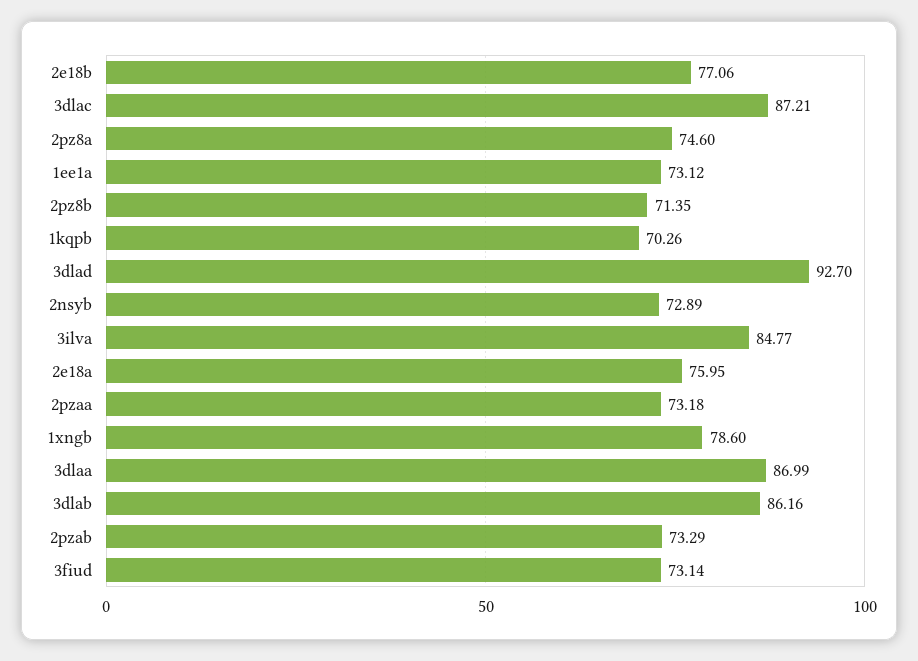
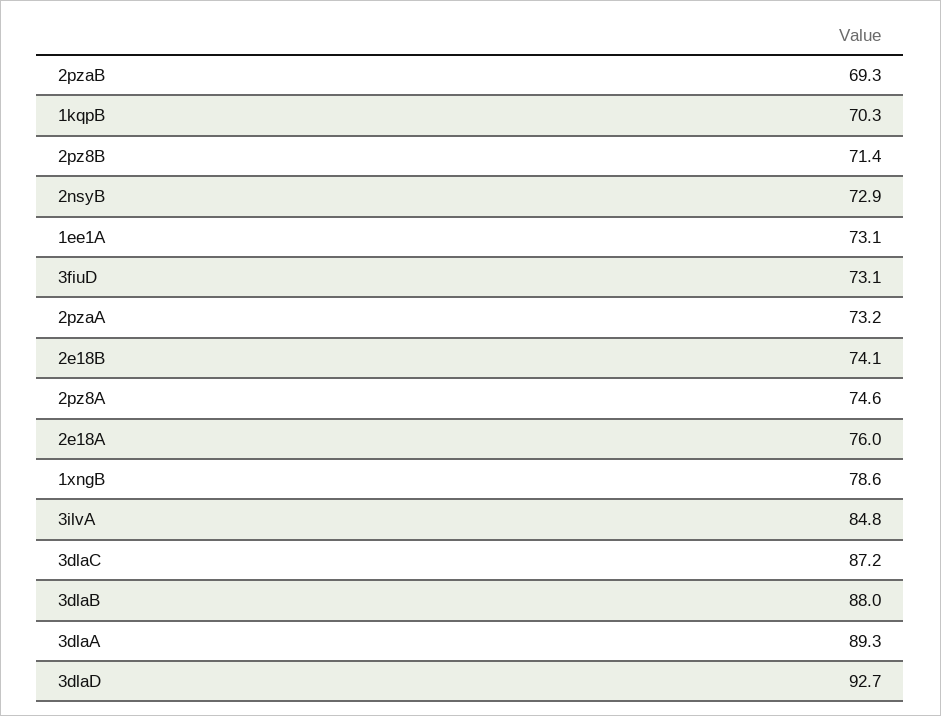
2e18b: 77.06 -> 74.1
3dlaa: 86.99 -> 89.3
3dlab: 86.16 -> 88
2pzab: 73.29 -> 69.3

